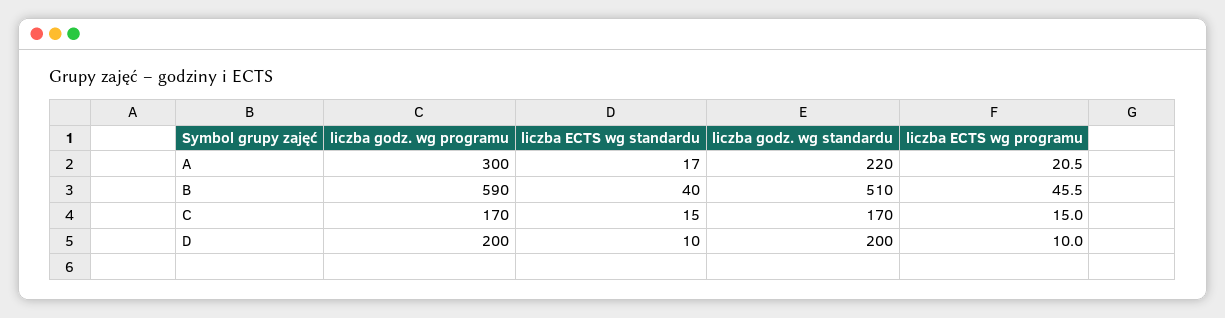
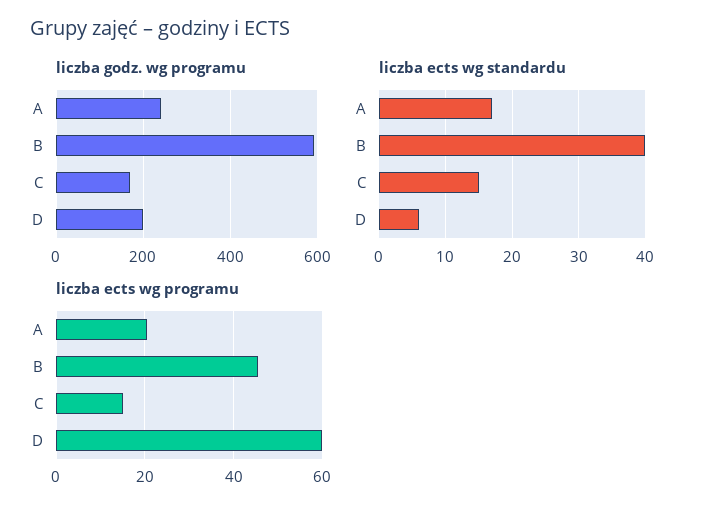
liczba godz. wg programu, A: 300 -> 240
liczba godz. wg standardu, A: 220 -> none
liczba godz. wg standardu, B: 510 -> none
liczba godz. wg standardu, C: 170 -> none
liczba ECTS wg standardu, D: 10 -> 6
liczba godz. wg standardu, D: 200 -> none
liczba ECTS wg programu, D: 10 -> 60

